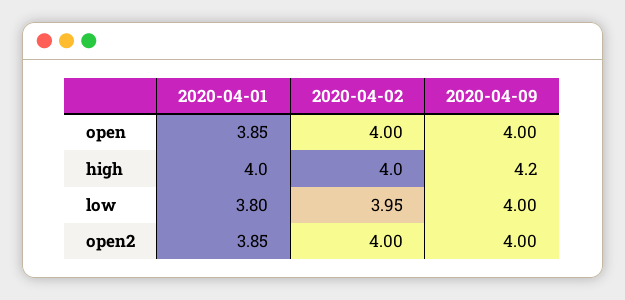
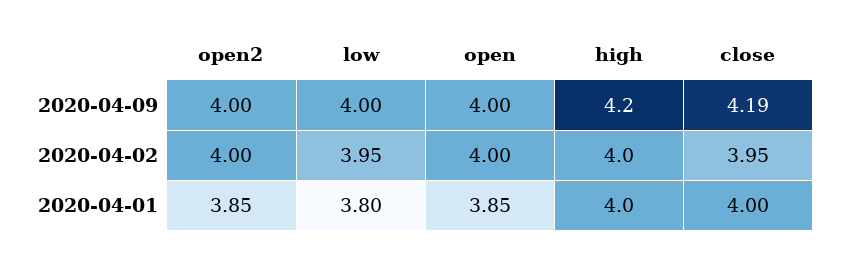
2020-04-09, close: none -> 4.19
2020-04-02, close: none -> 3.95
2020-04-01, close: none -> 4

